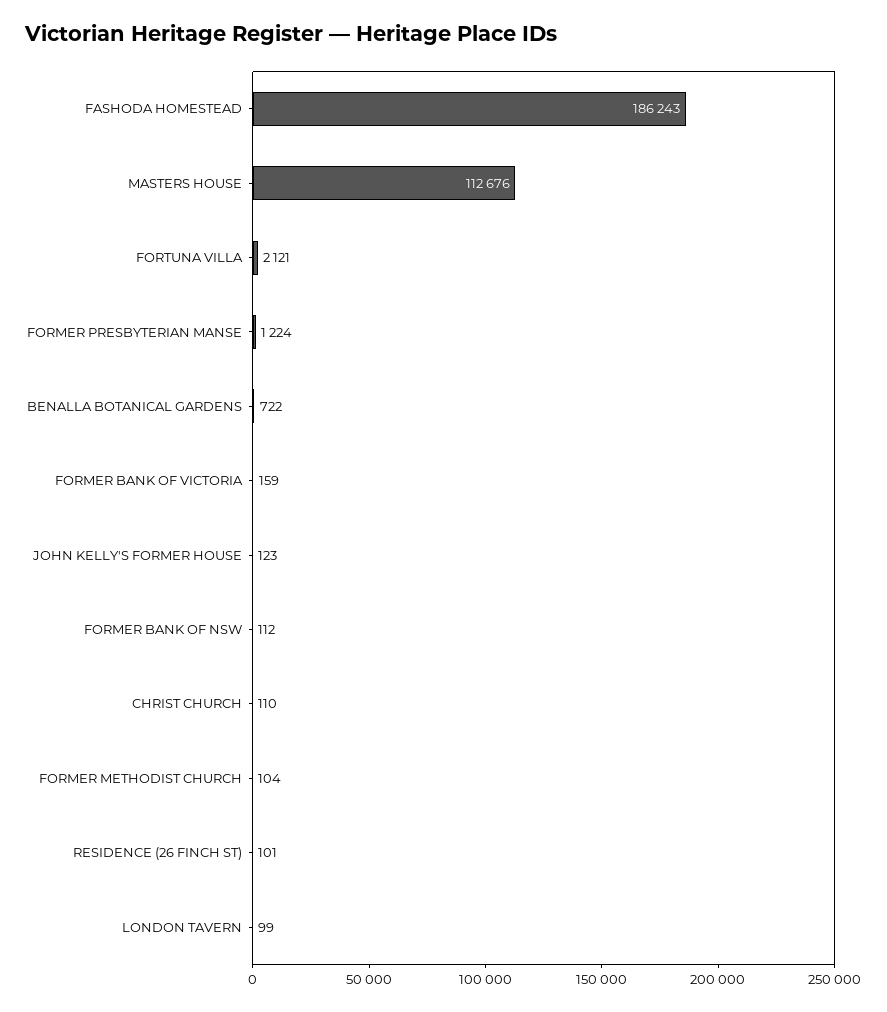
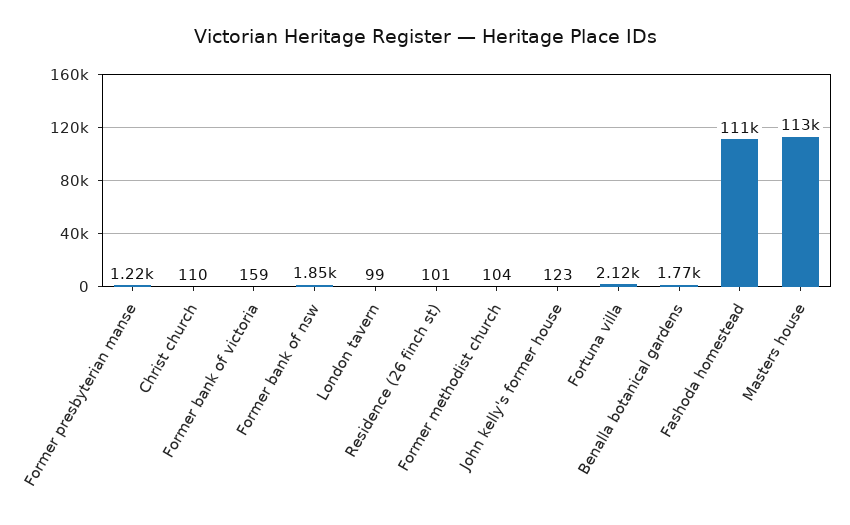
FASHODA HOMESTEAD: 186243 -> 111000
BENALLA BOTANICAL GARDENS: 722 -> 1770
FORMER BANK OF NSW: 112 -> 1850

